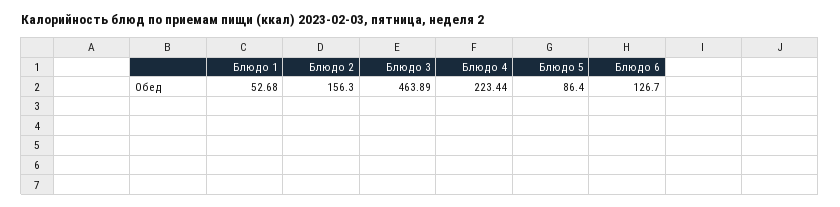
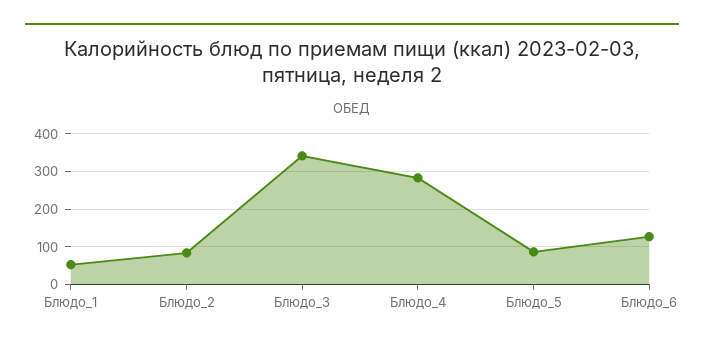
Блюдо 2: 156.3 -> 80
Блюдо 3: 463.89 -> 340
Блюдо 4: 223.44 -> 280

